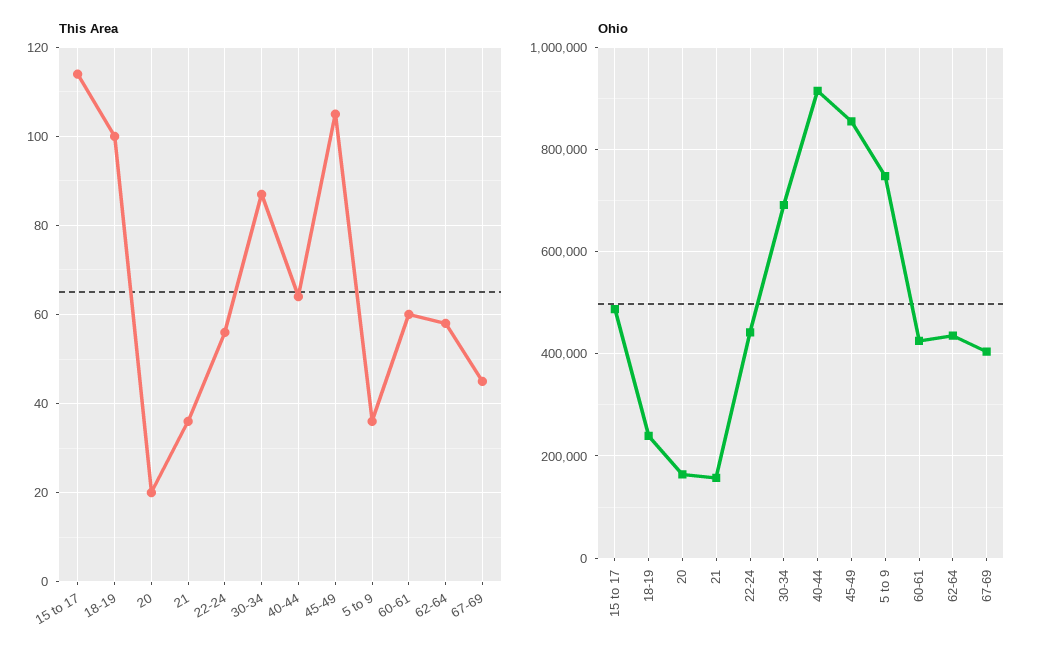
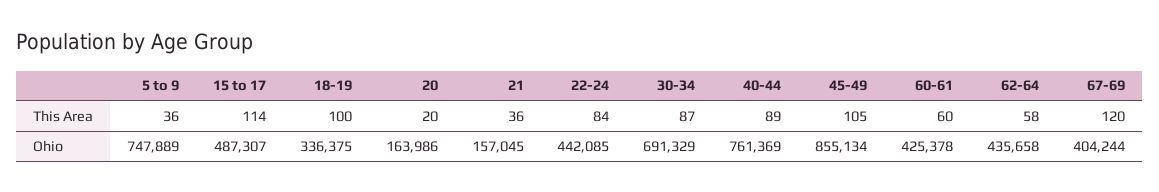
This Area, 22-24: 55 -> 84
This Area, 40-44: 65 -> 89
This Area, 67-69: 45 -> 120
Ohio, 18-19: 240000 -> 336375
Ohio, 40-44: 920000 -> 761369

